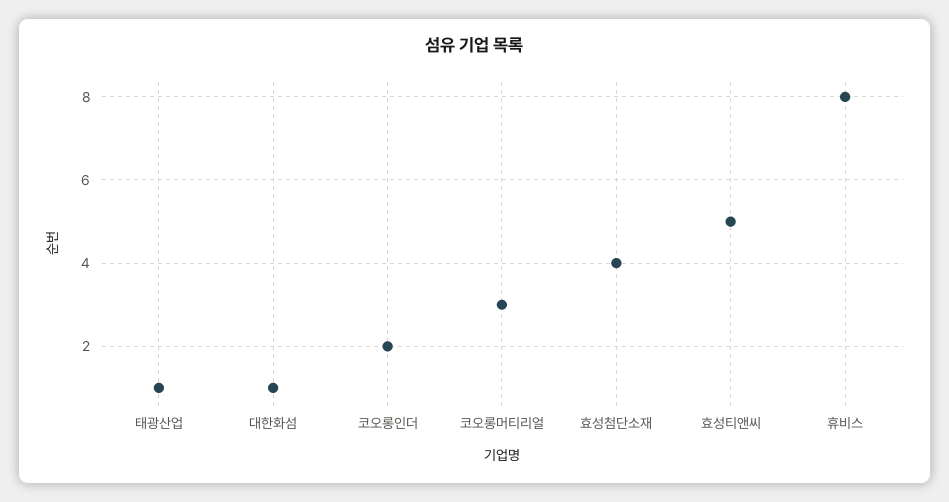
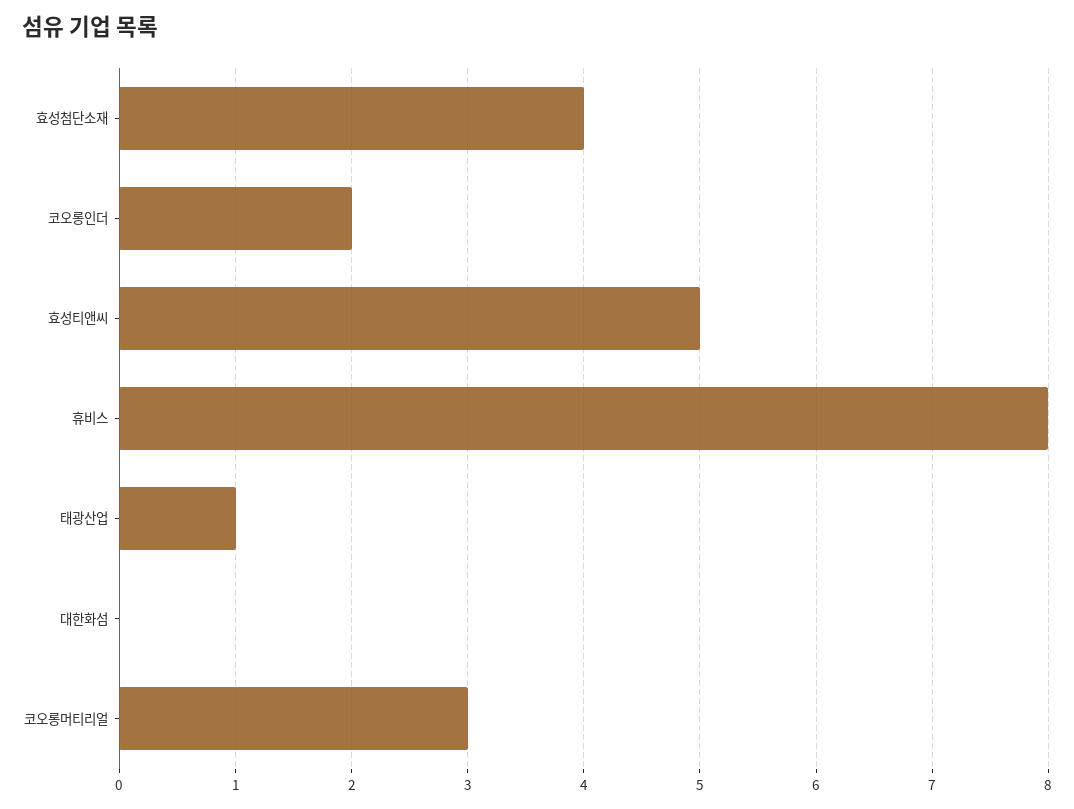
대한화섬: 1 -> 0

